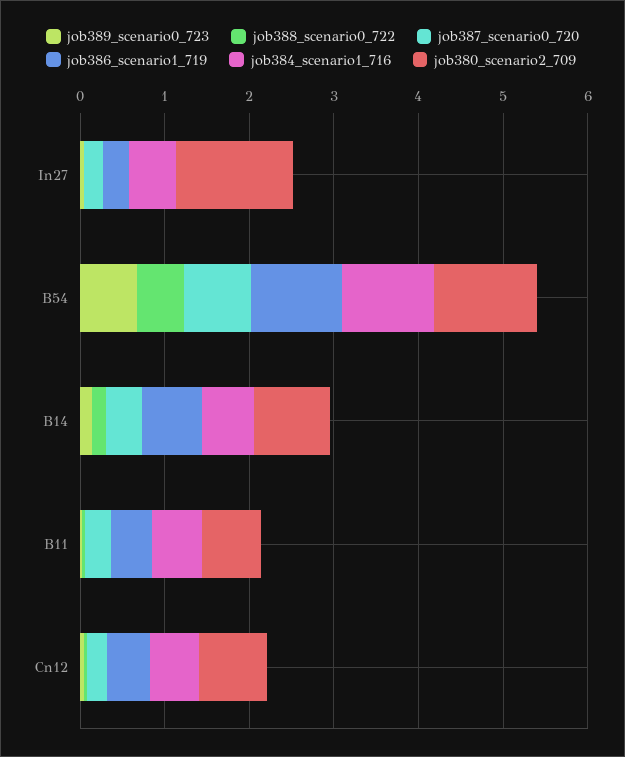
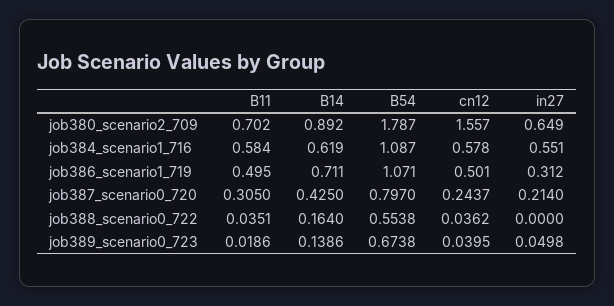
job380_scenario2_709, In27: 1.4 -> 0.649
job380_scenario2_709, B54: 1.2 -> 1.787
job380_scenario2_709, Cn12: 0.8 -> 1.557

